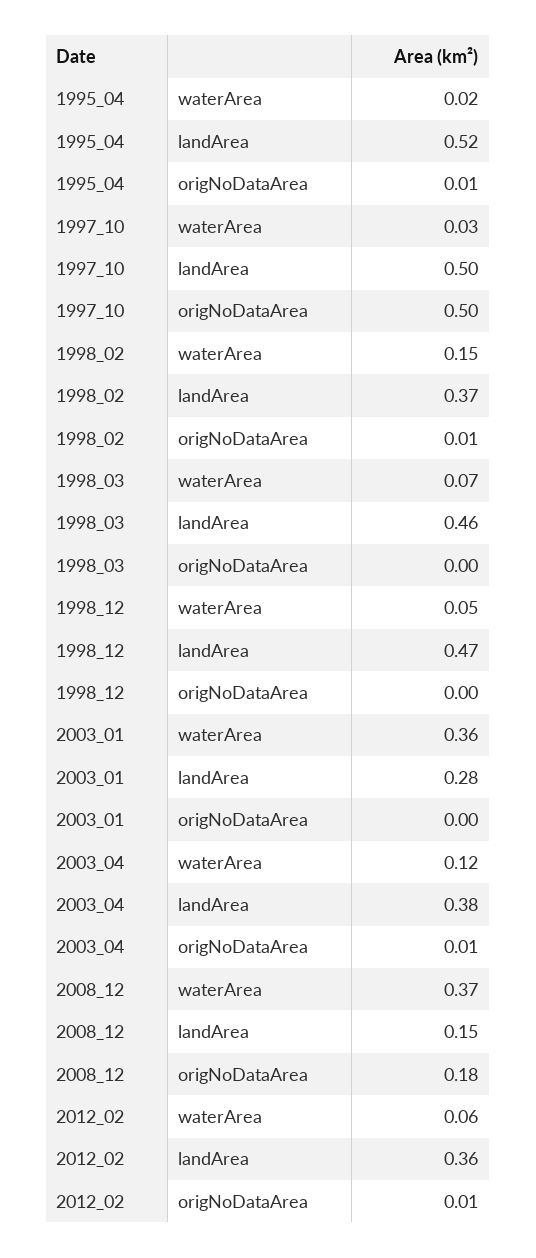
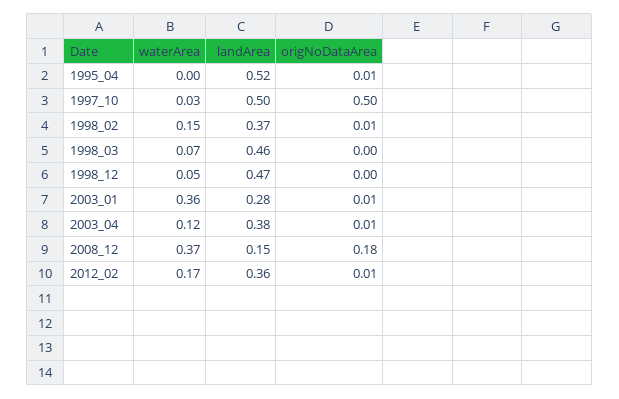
1995_04, waterArea: 0.02 -> 0
2003_01, origNoDataArea: 0 -> 0.01
2012_02, waterArea: 0.06 -> 0.17

